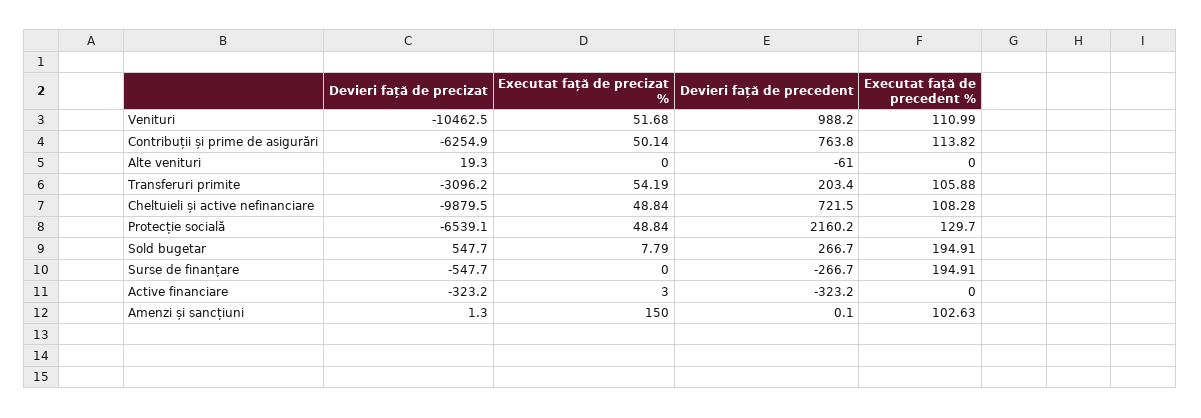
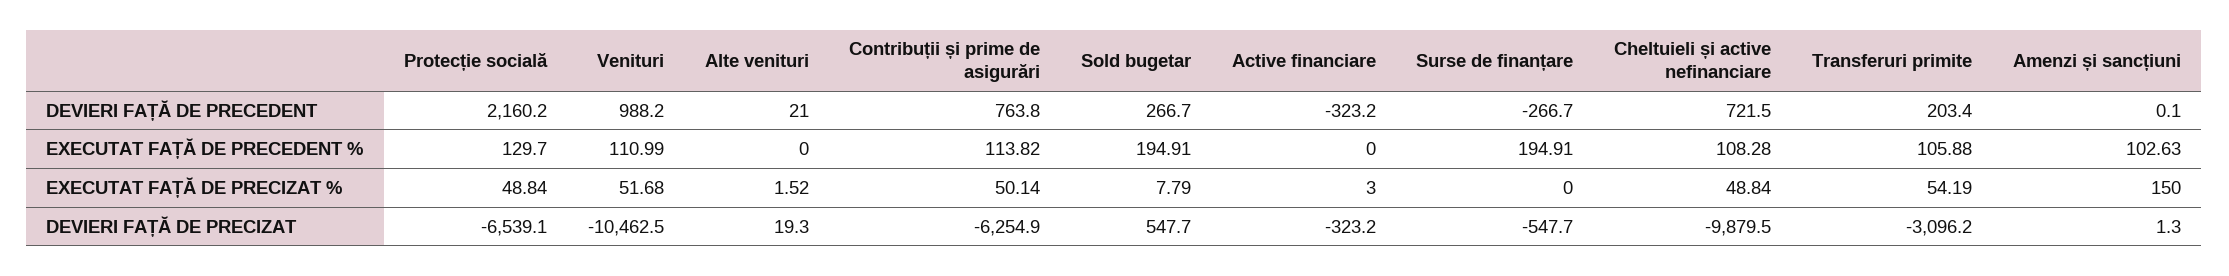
Executat față de precizat %, Alte venituri: 0 -> 1.52
Devieri față de precedent, Alte venituri: -61 -> 21

